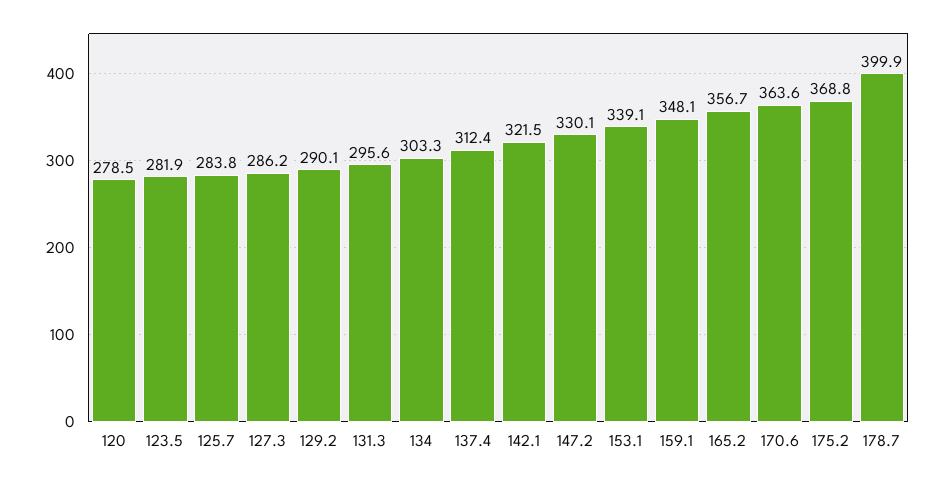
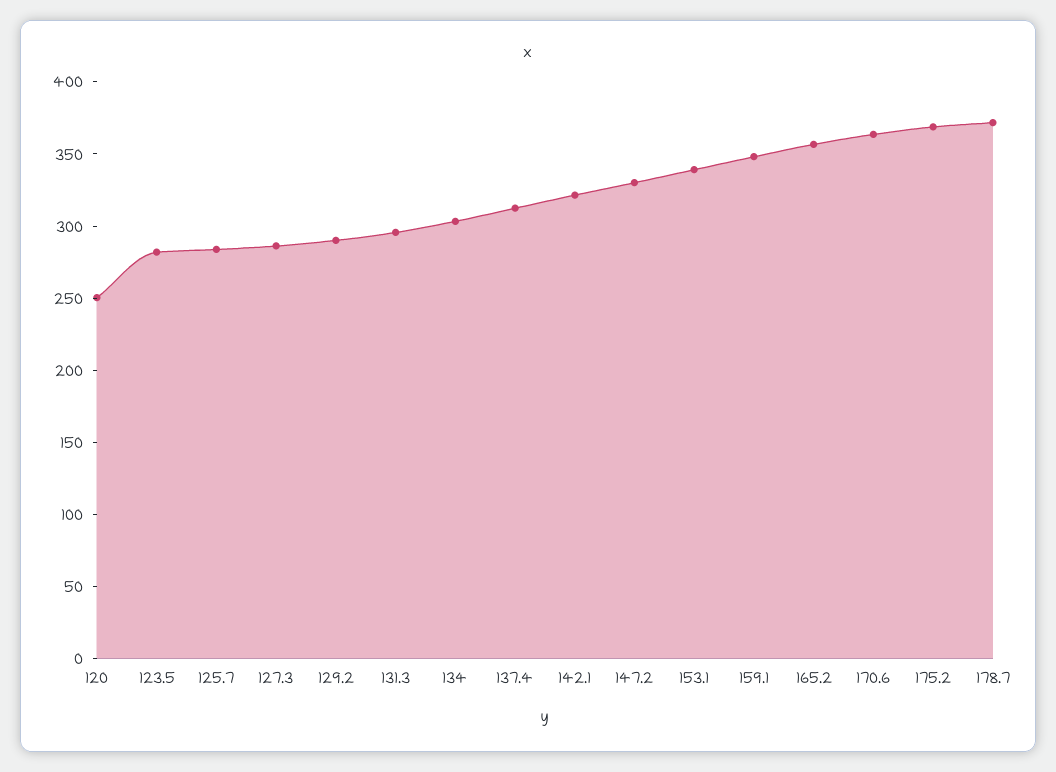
120: 278.5 -> 250
178.7: 399.9 -> 370

